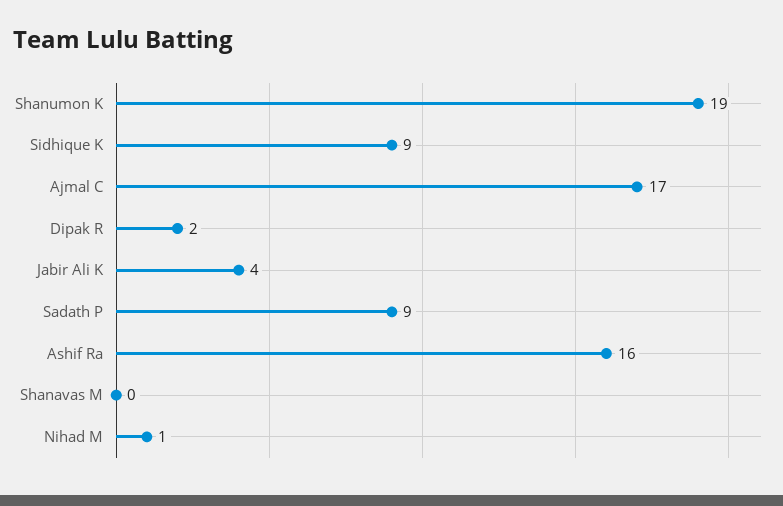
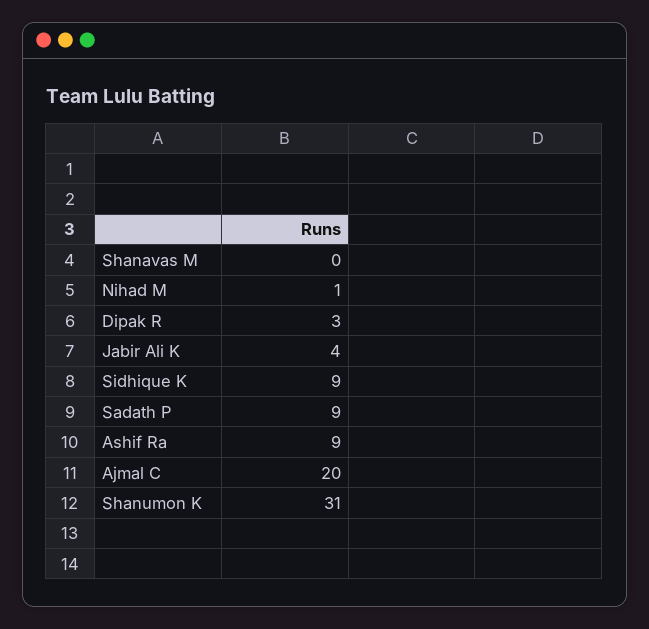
Shanumon K: 19 -> 31
Ajmal C: 17 -> 20
Dipak R: 2 -> 3
Ashif Ra: 16 -> 9

